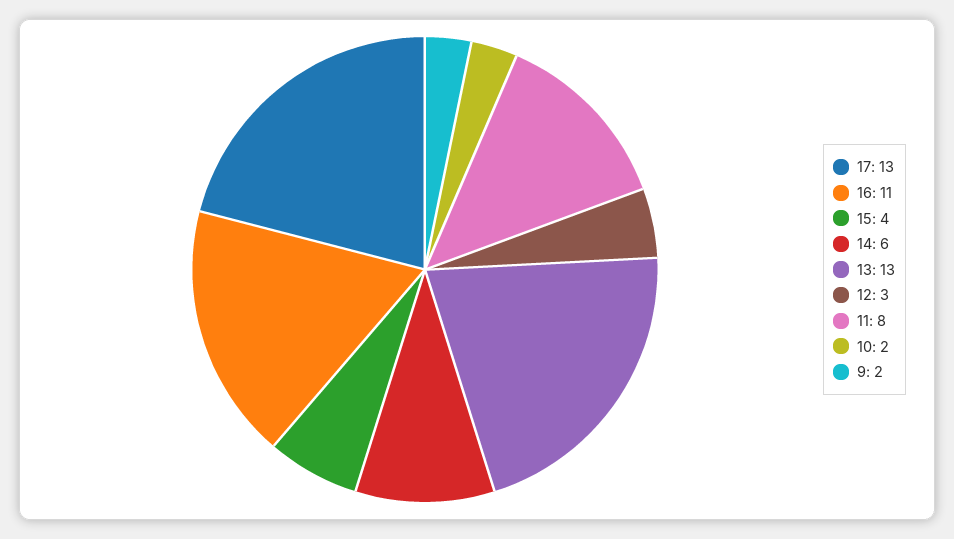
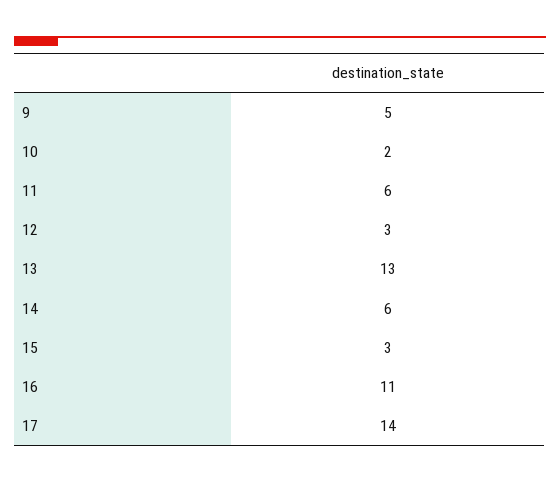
17: 13 -> 14
15: 4 -> 3
11: 8 -> 6
9: 2 -> 5

